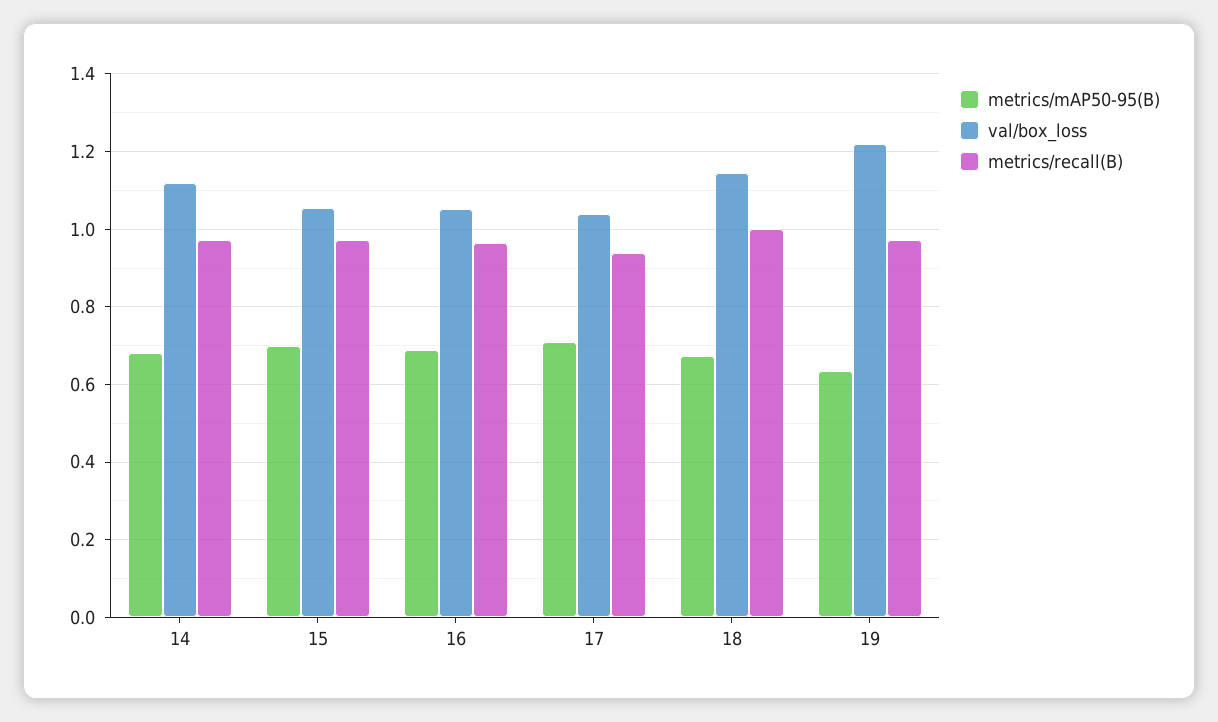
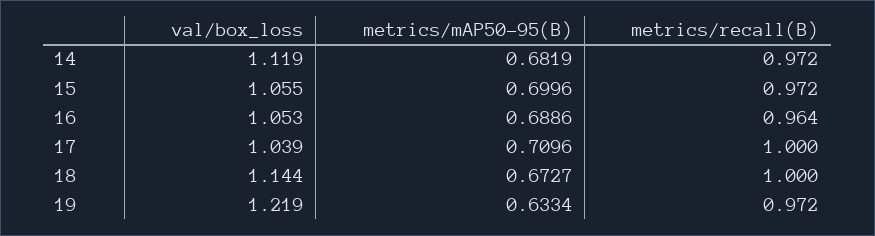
metrics/recall(B), 17: 0.94 -> 1

